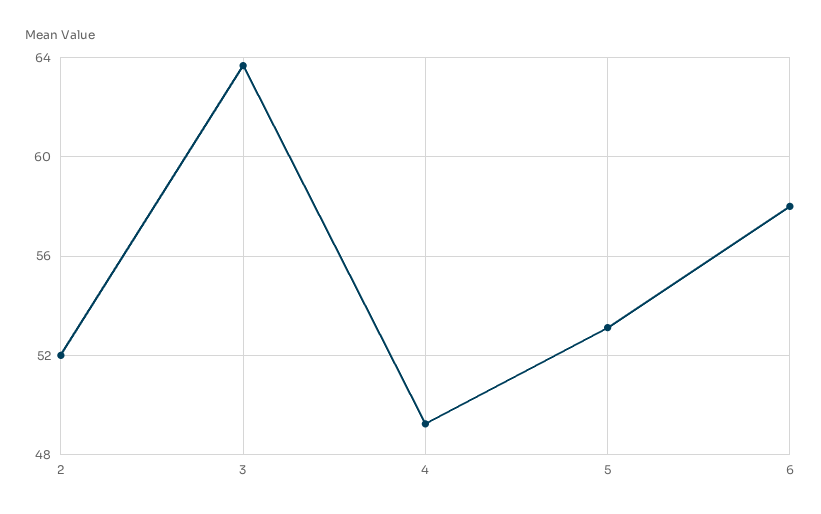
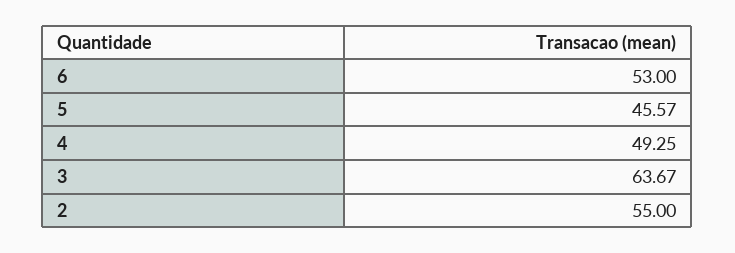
2: 52 -> 55
5: 53 -> 45.57
6: 58 -> 53

